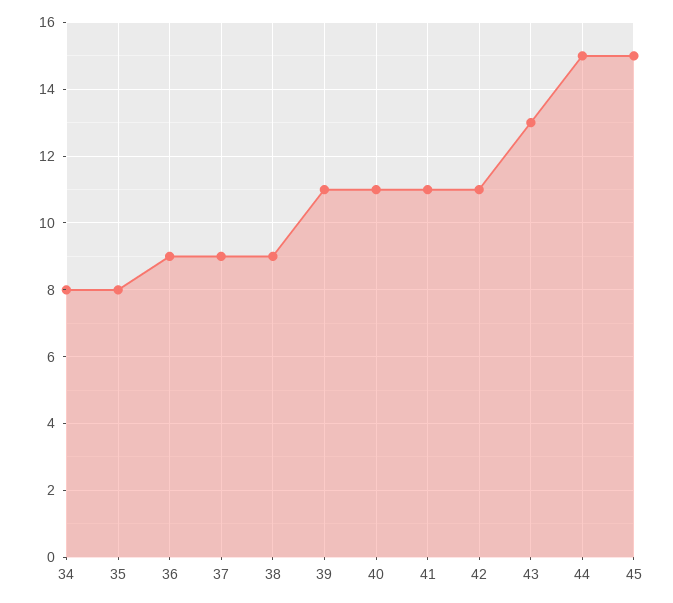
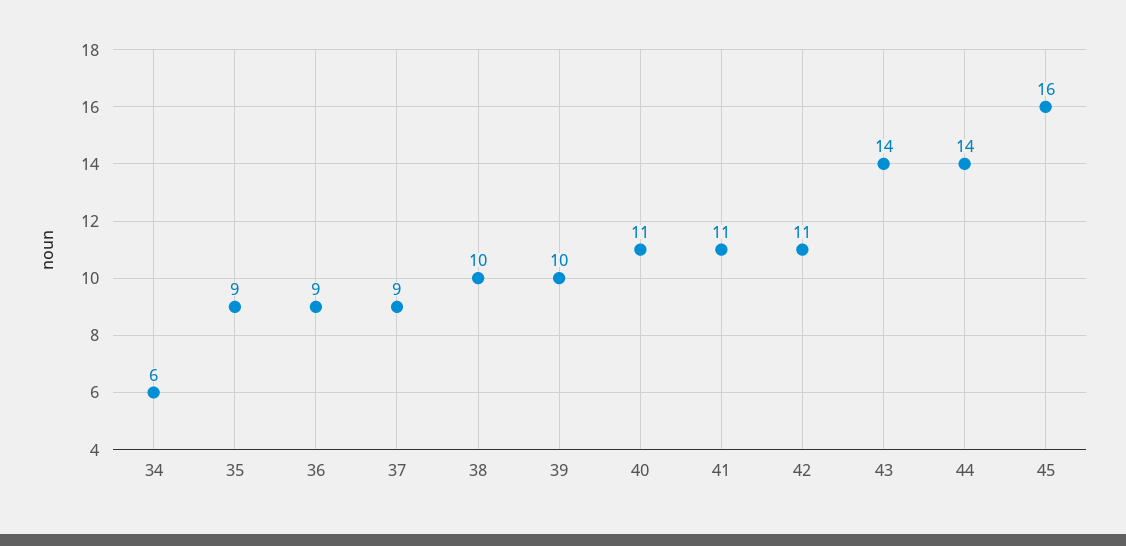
34: 8 -> 6
35: 8 -> 9
38: 9 -> 10
39: 11 -> 10
43: 13 -> 14
44: 15 -> 14
45: 15 -> 16

